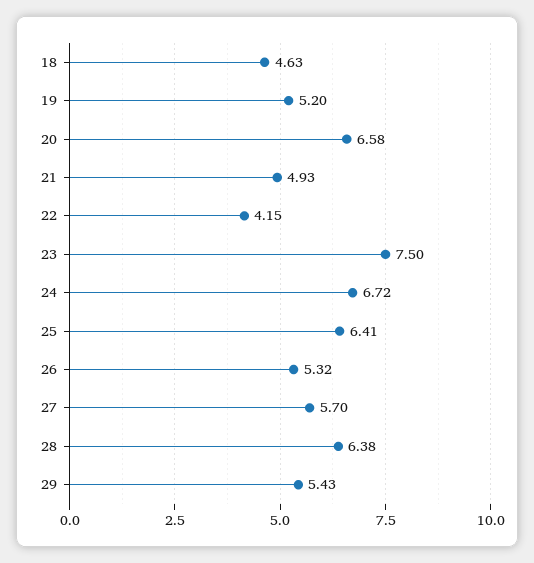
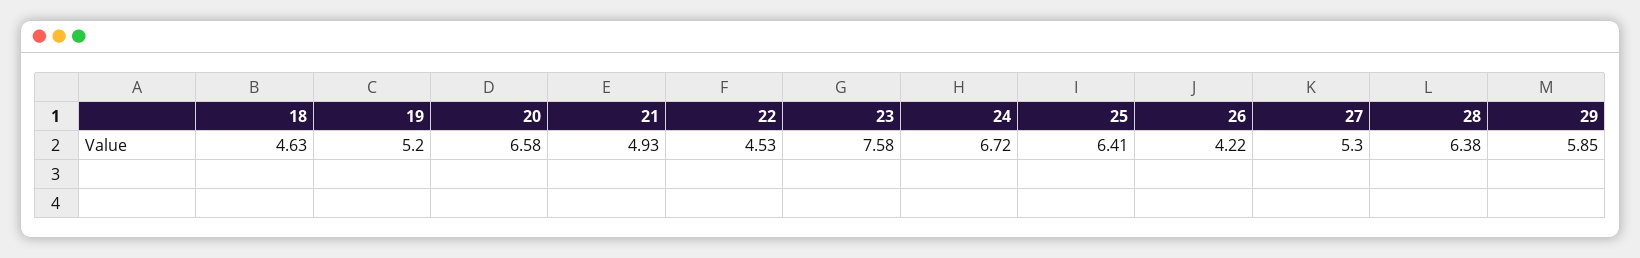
22: 4.15 -> 4.53
23: 7.5 -> 7.58
26: 5.32 -> 4.22
27: 5.7 -> 5.3
29: 5.43 -> 5.85

